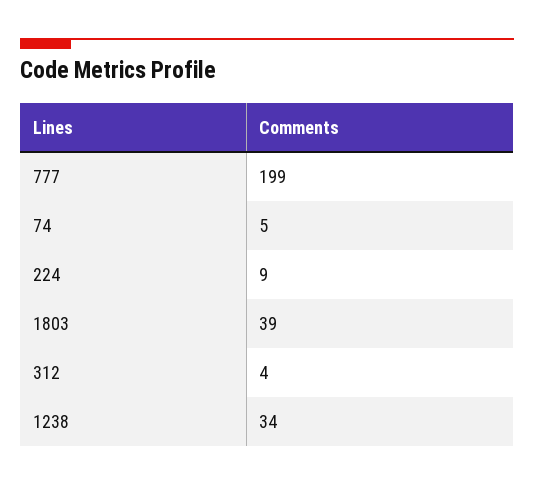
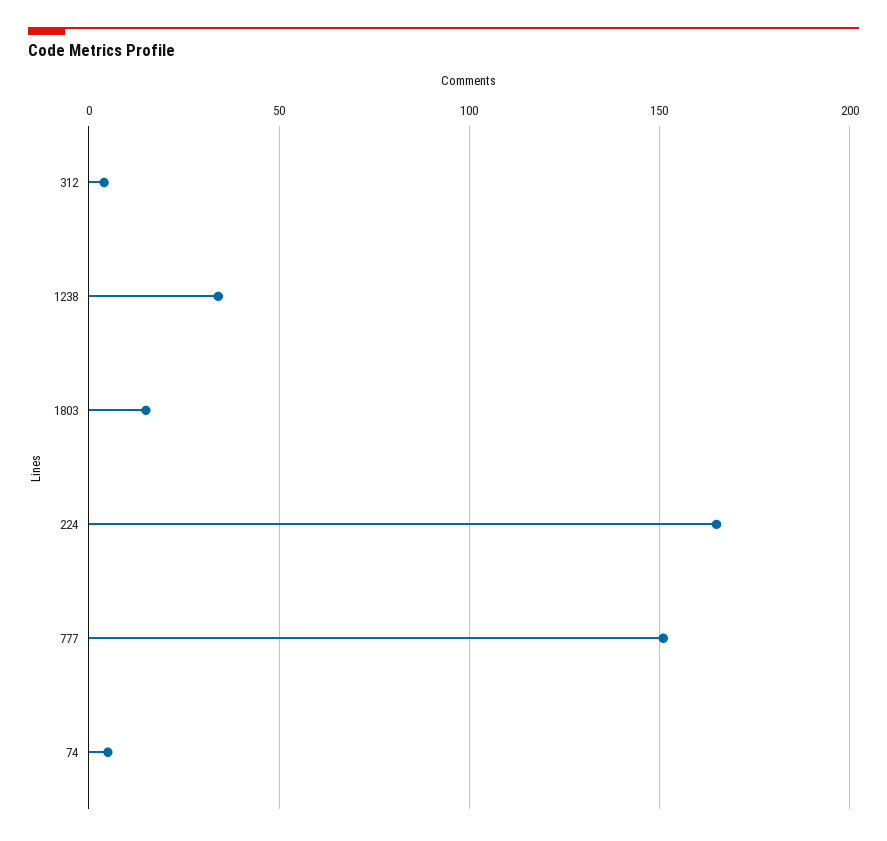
777: 199 -> 150
224: 9 -> 165
1803: 39 -> 15

